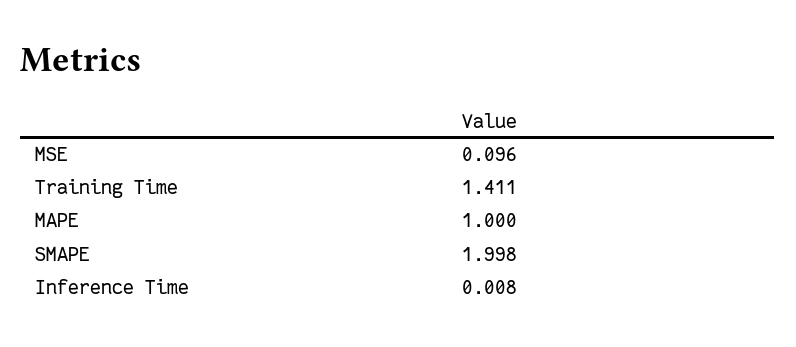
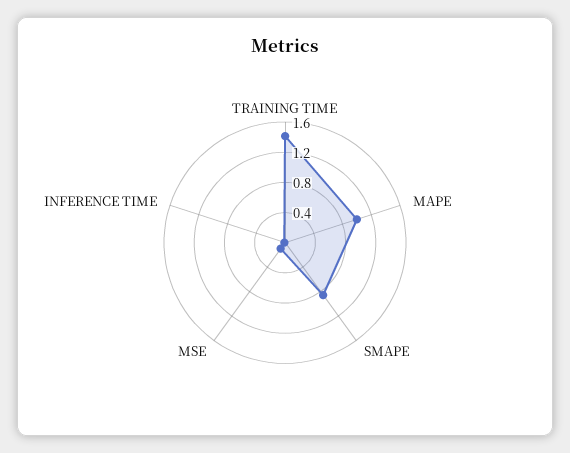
SMAPE: 1.998 -> 0.8

